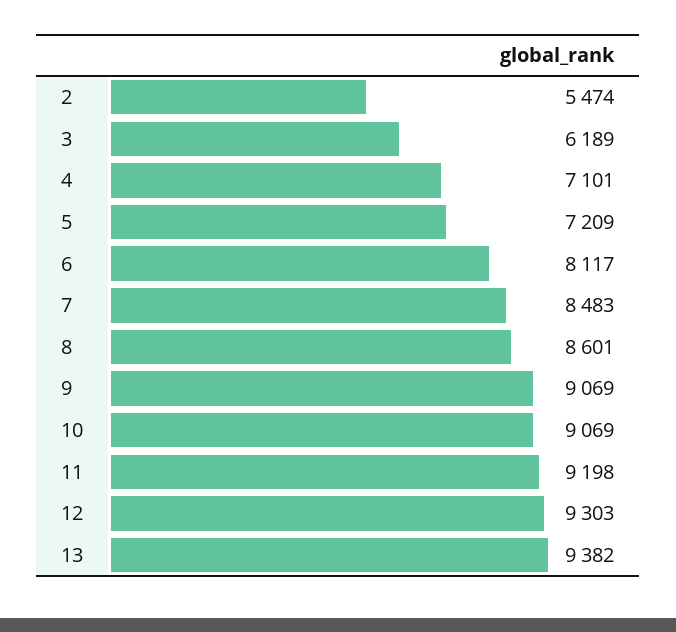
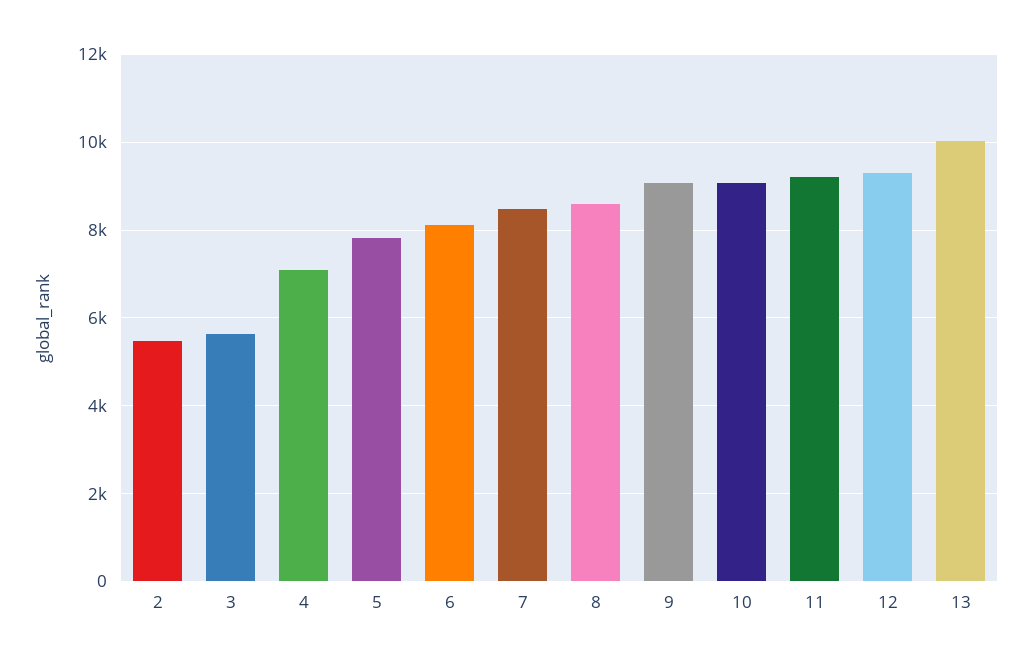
3: 6189 -> 5600
5: 7209 -> 7800
13: 9382 -> 10000

